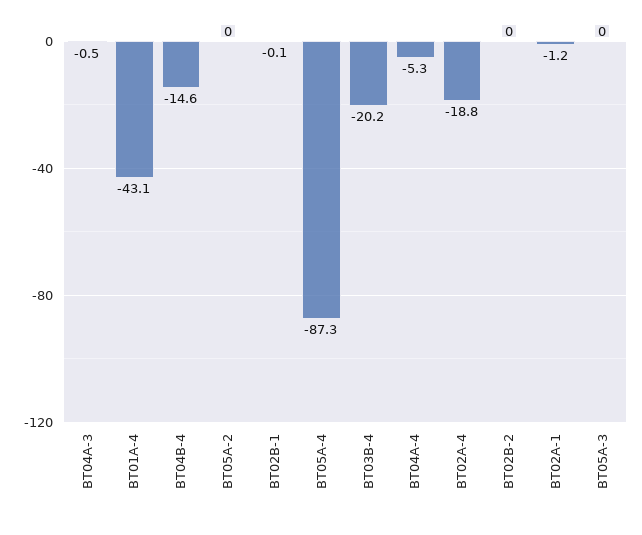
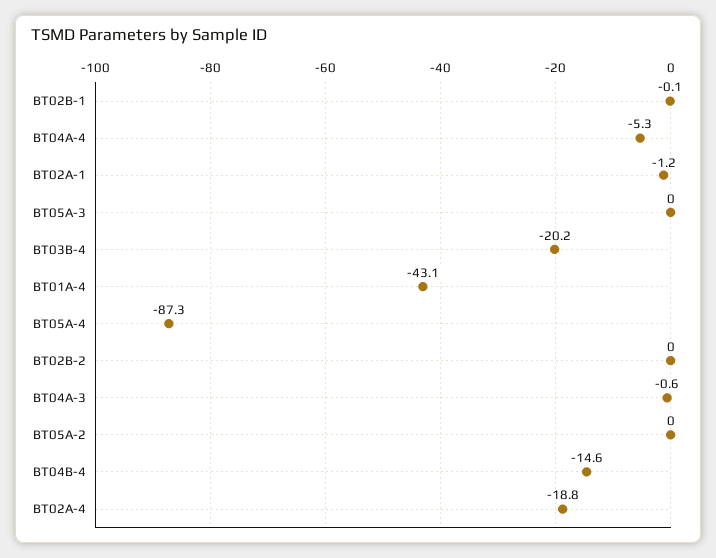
BT04A-3: -0.5 -> -0.6

